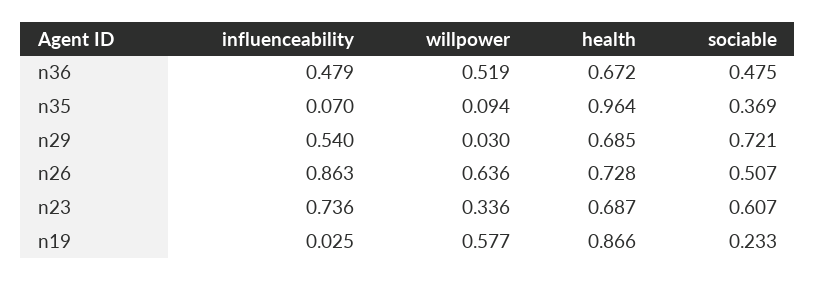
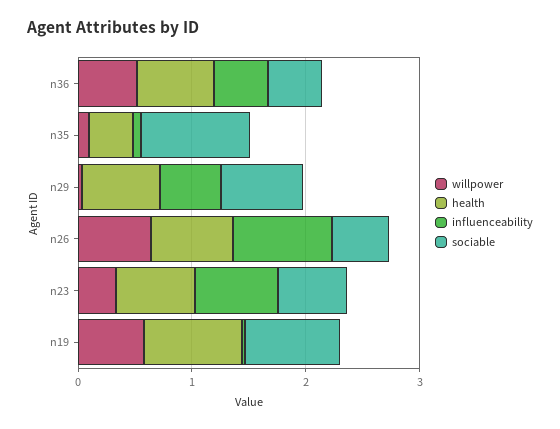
health, n35: 0.964 -> 0.4
sociable, n35: 0.369 -> 1
sociable, n19: 0.233 -> 0.8

